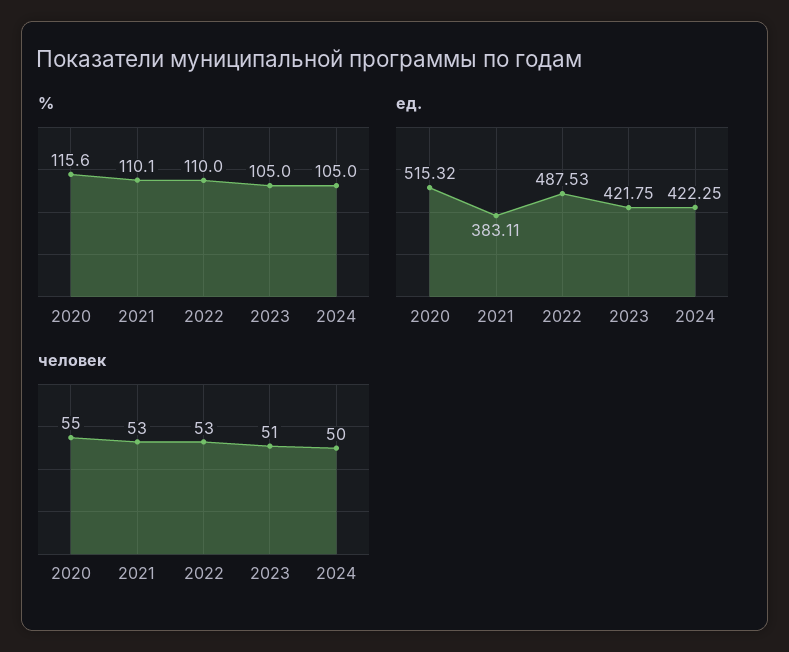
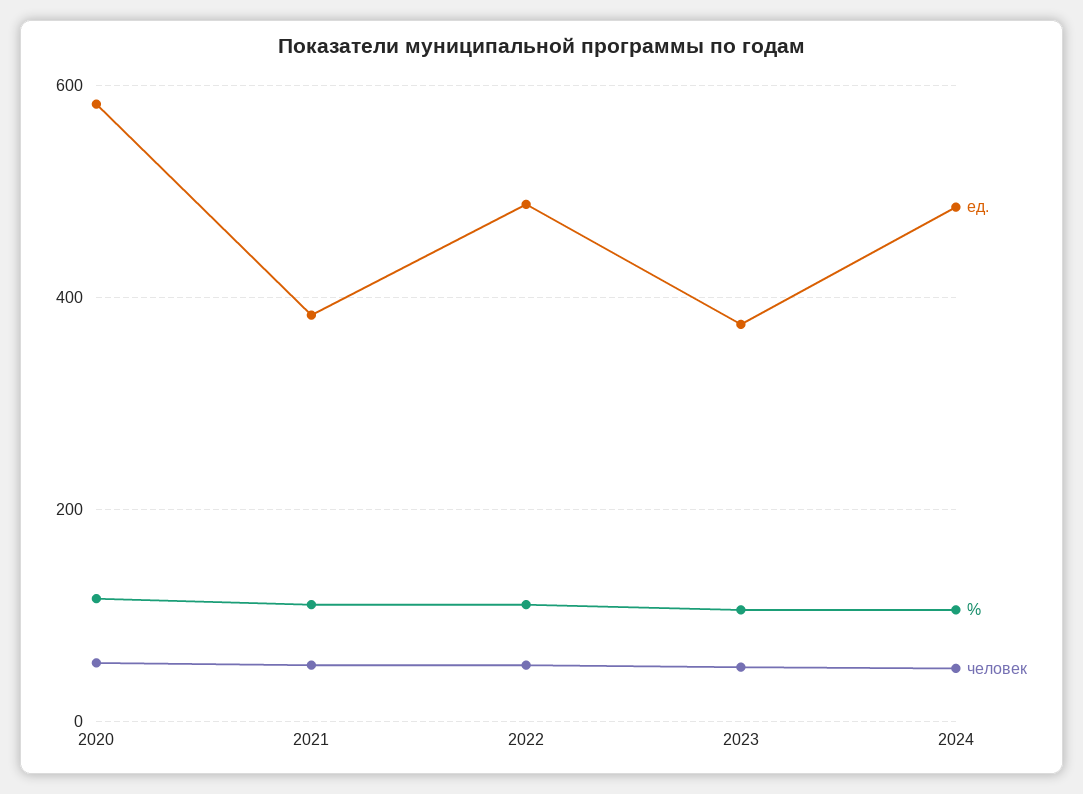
ед., 2020: 515.32 -> 580
ед., 2023: 421.75 -> 380
ед., 2024: 422.25 -> 480

